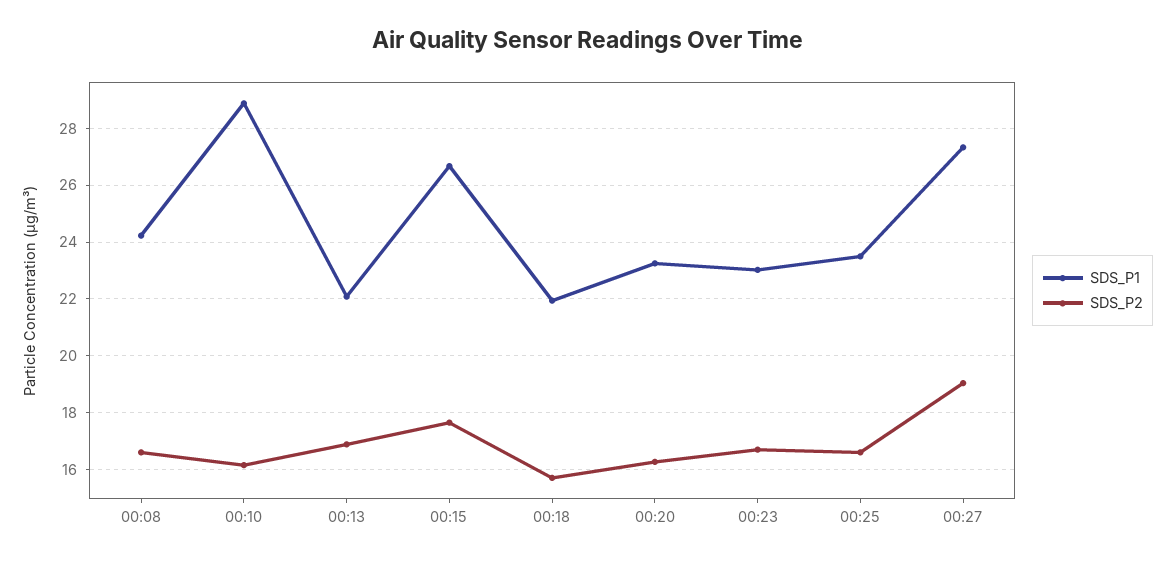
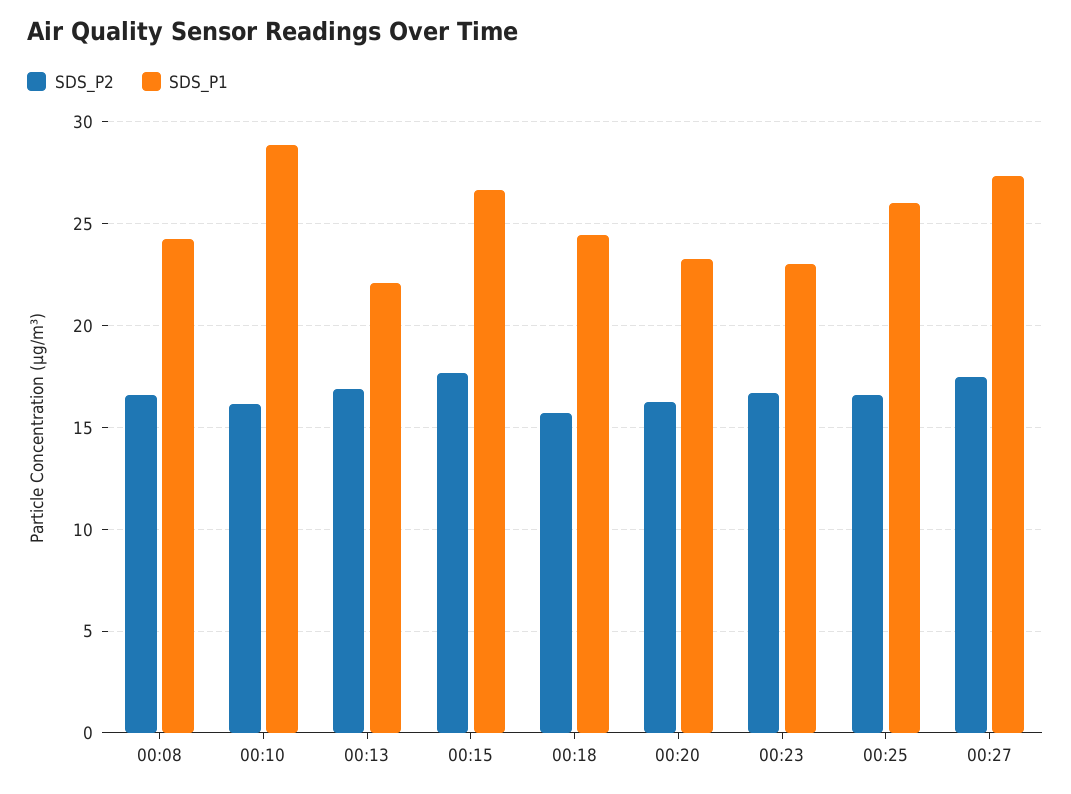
SDS_P1, 00:18: 22 -> 24.5
SDS_P1, 00:25: 23.5 -> 26
SDS_P2, 00:27: 19 -> 17.5

